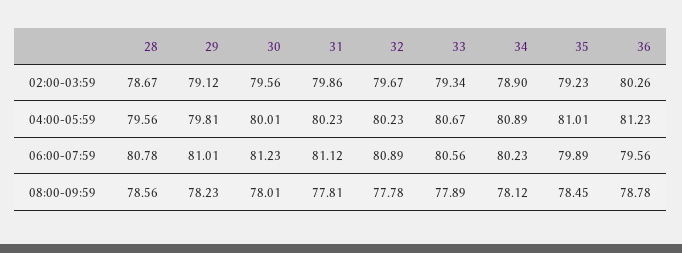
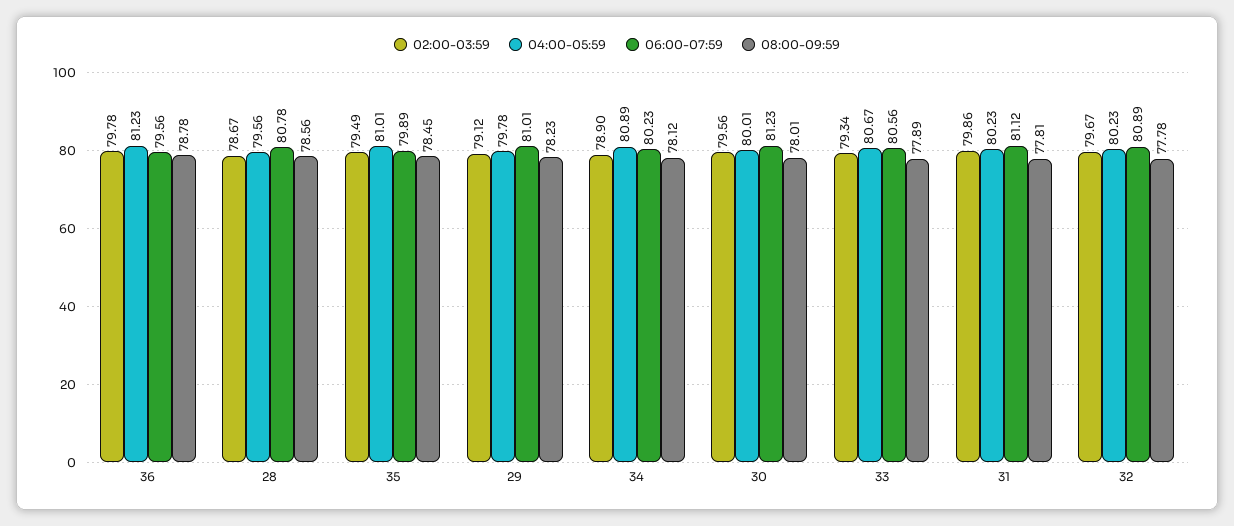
02:00-03:59, 35: 79.23 -> 79.49
02:00-03:59, 36: 80.26 -> 79.78
04:00-05:59, 29: 79.81 -> 79.78

